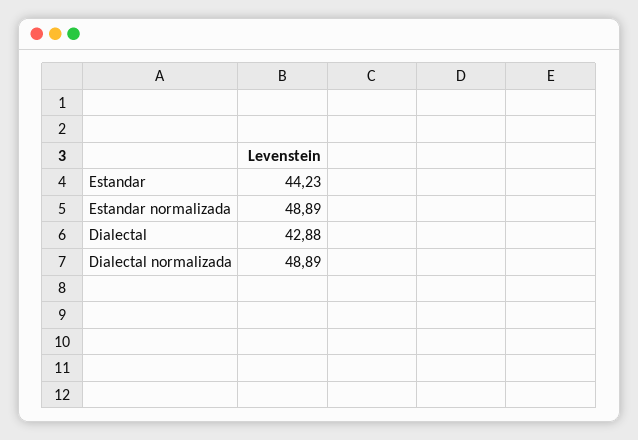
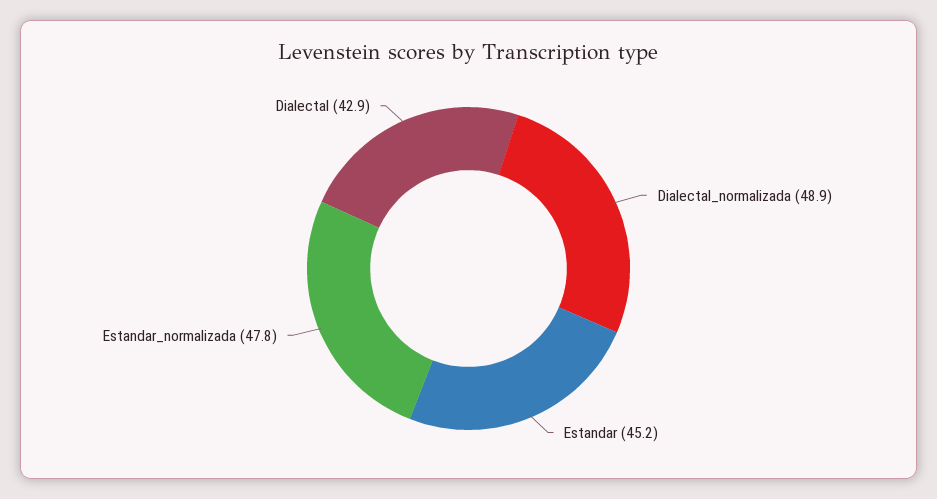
Estandar: 44.23 -> 45.2
Estandar normalizada: 48.89 -> 47.8

